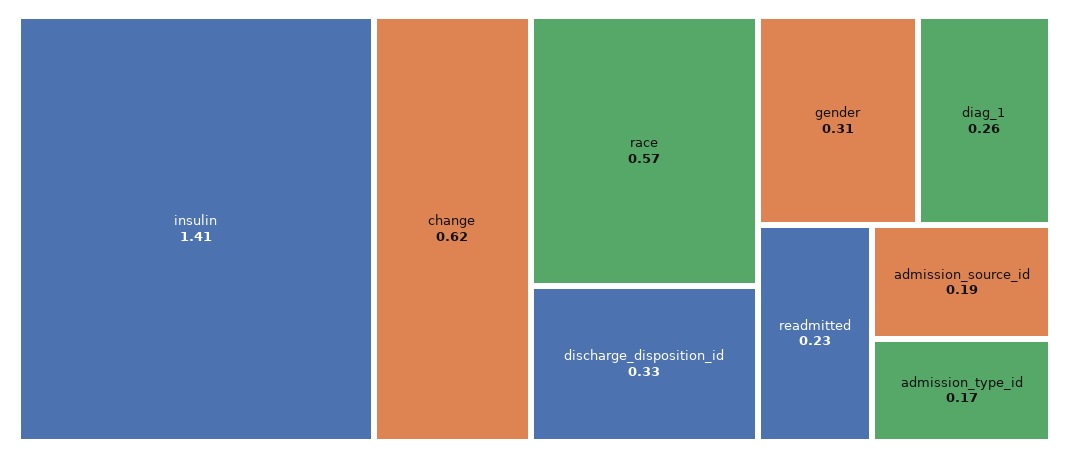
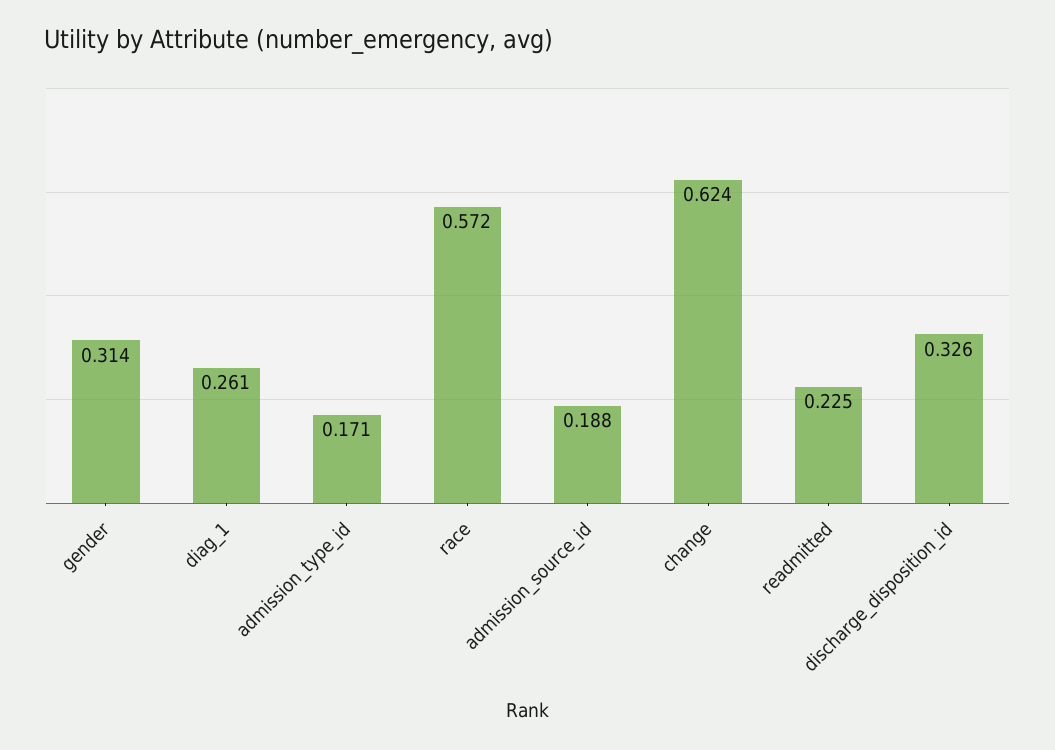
insulin: 1.41 -> none

